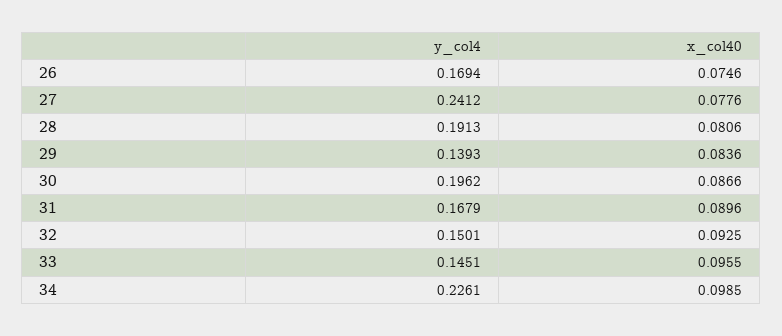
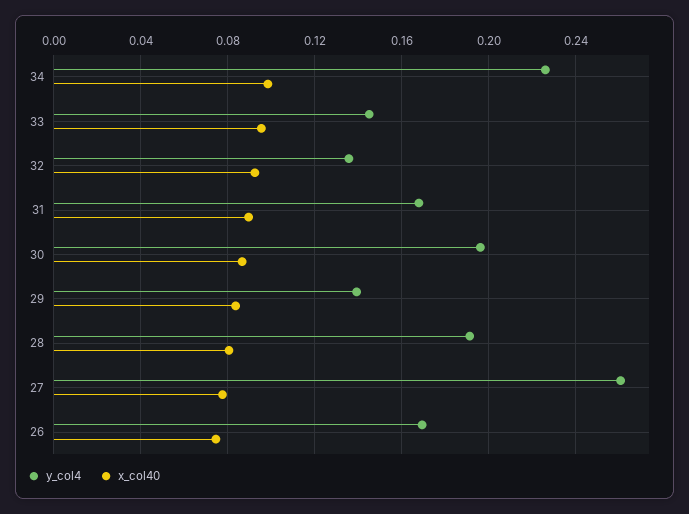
y_col4, 27: 0.2412 -> 0.26
y_col4, 32: 0.1501 -> 0.135

